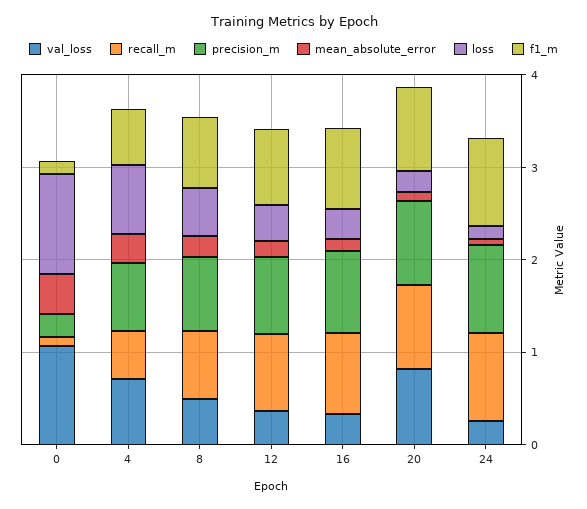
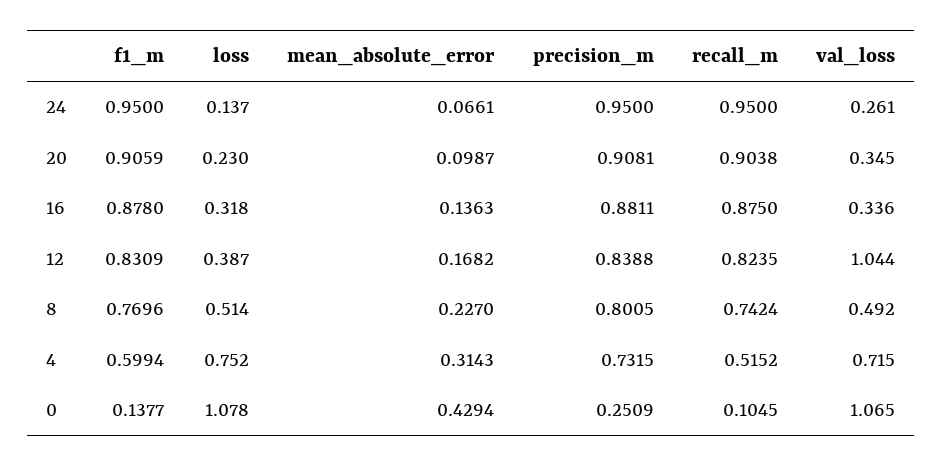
val_loss, 12: 0.4 -> 1.044
val_loss, 20: 0.8 -> 0.345

